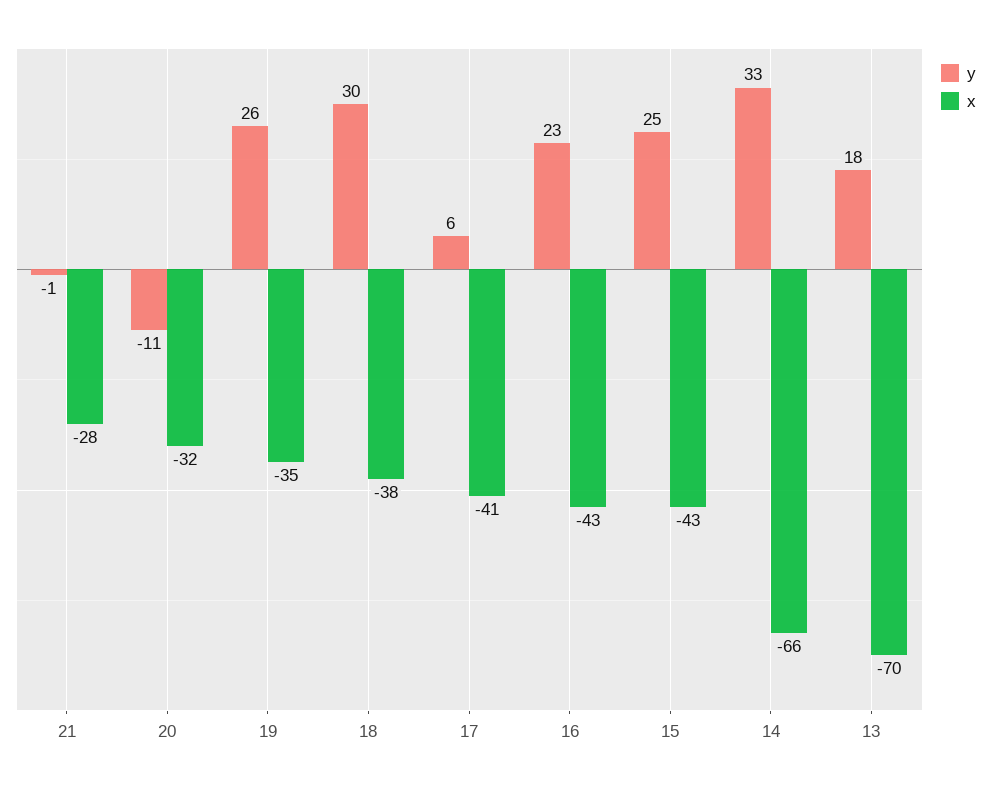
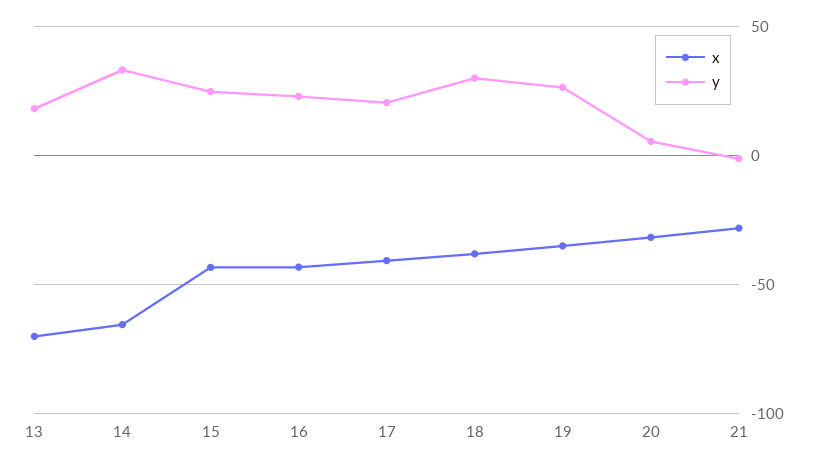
y, 20: -11 -> 5
y, 17: 6 -> 20

